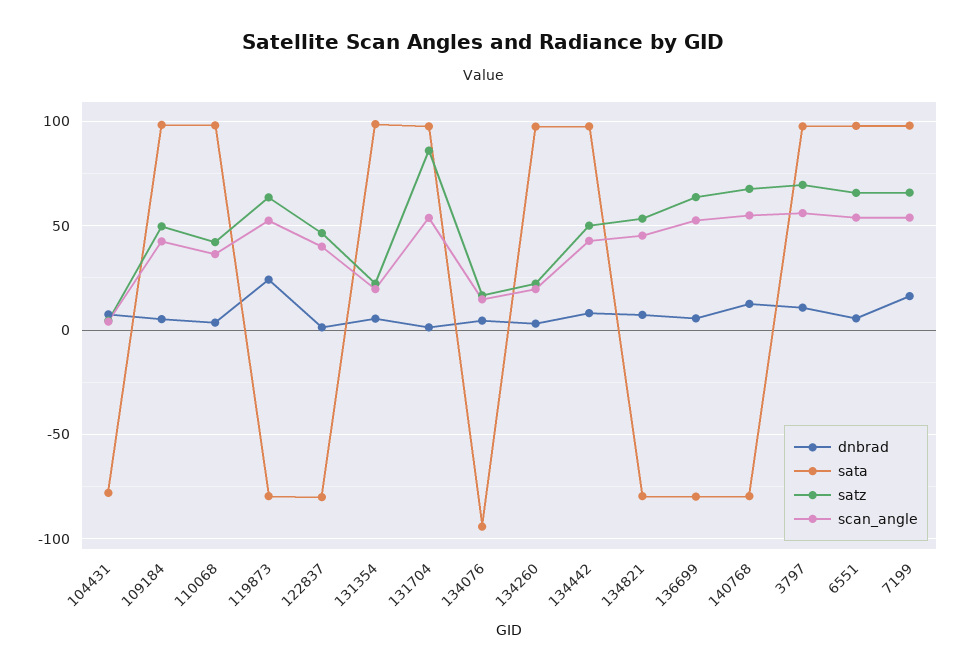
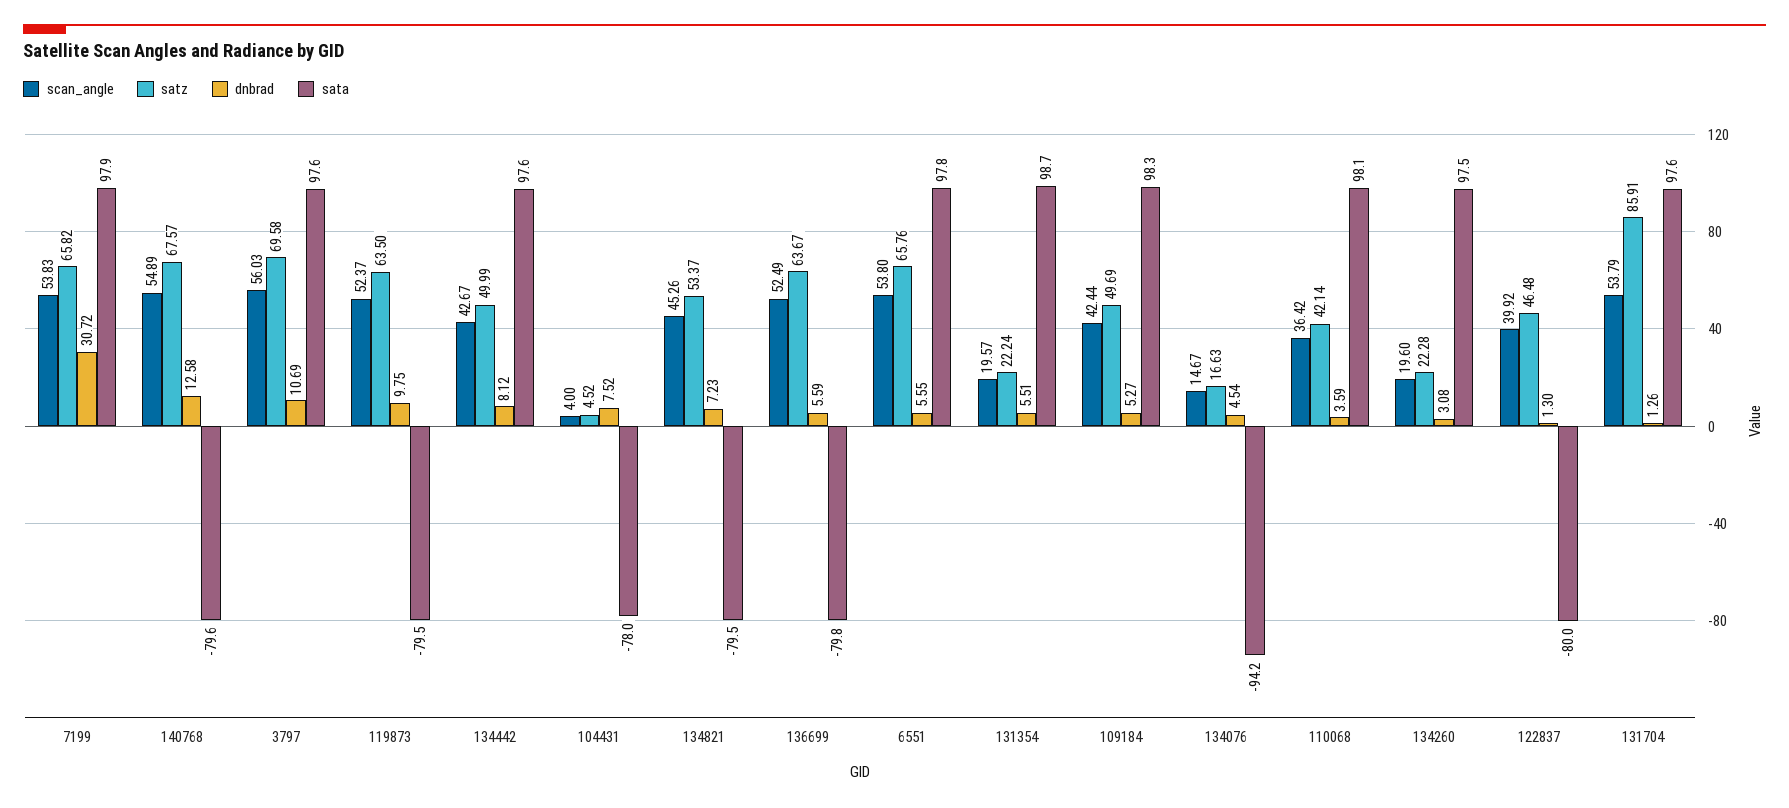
dnbrad, 119873: 25 -> 9.75
dnbrad, 7199: 15 -> 30.72

